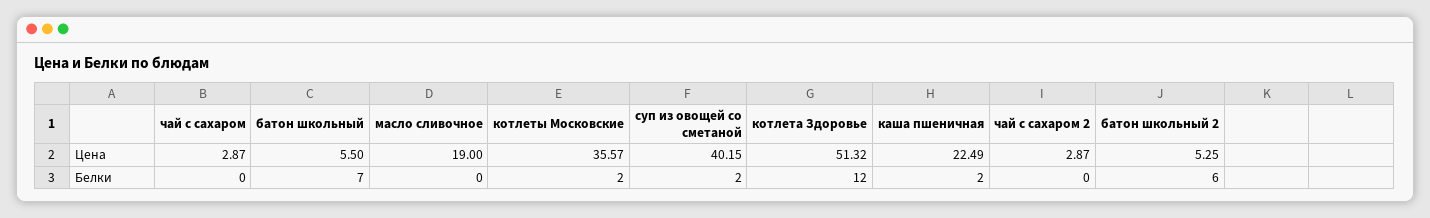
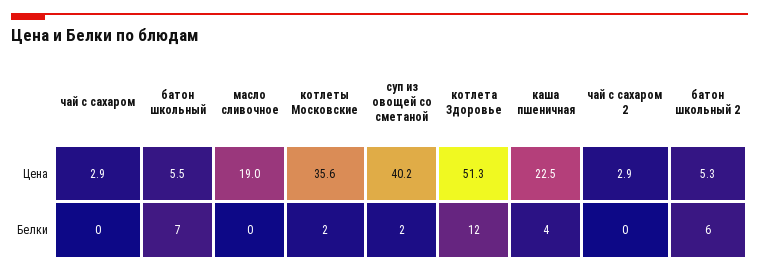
каша пшеничная, Белки: 2 -> 4

